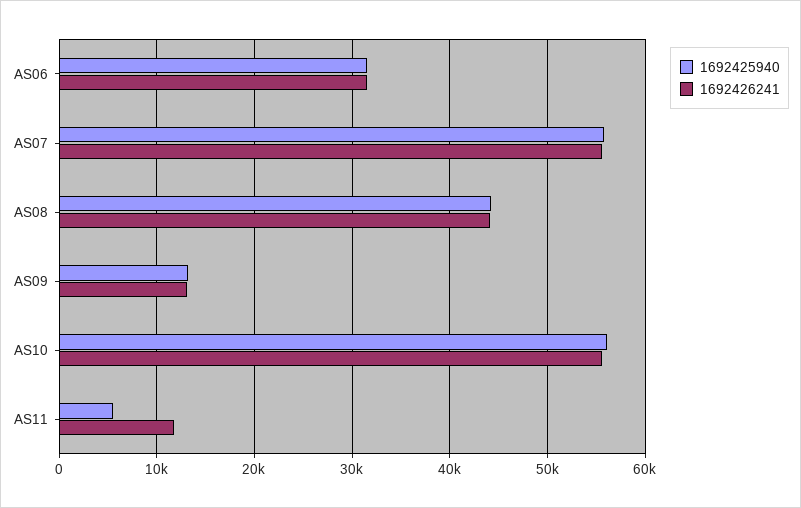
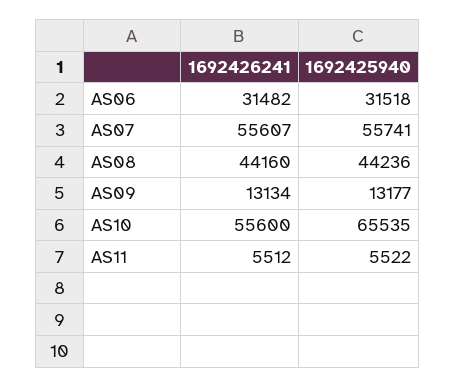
1692425940, AS10: 56000 -> 65535
1692426241, AS11: 12000 -> 5512

